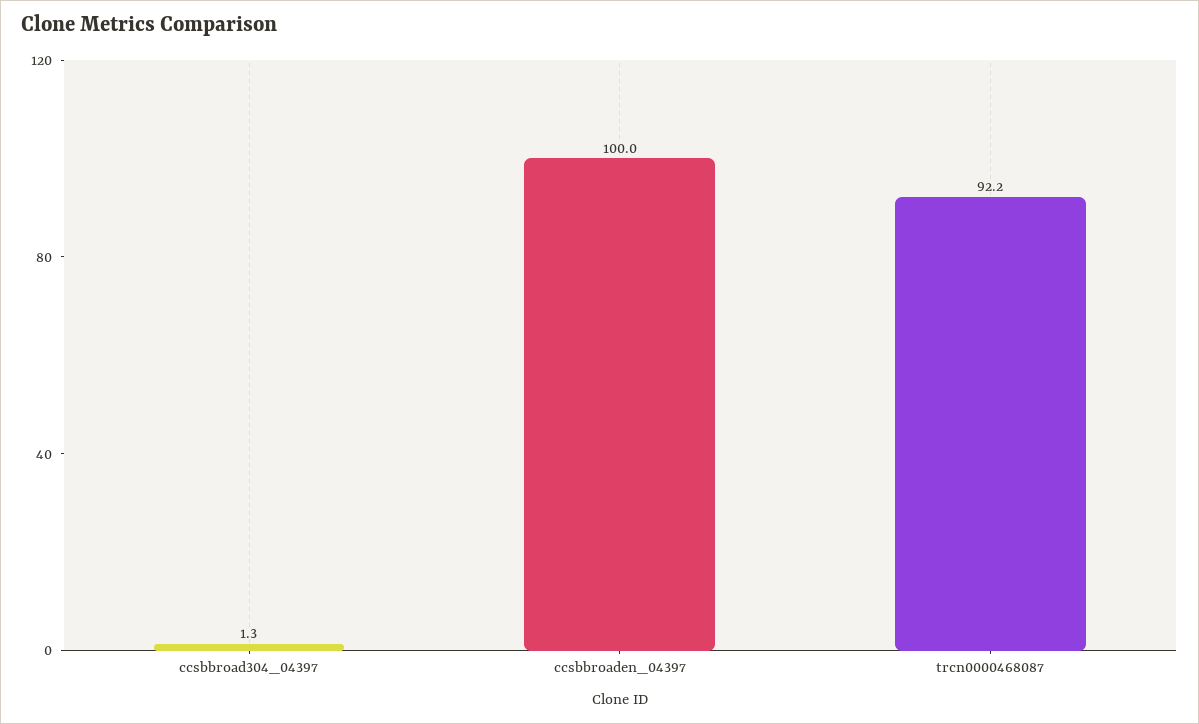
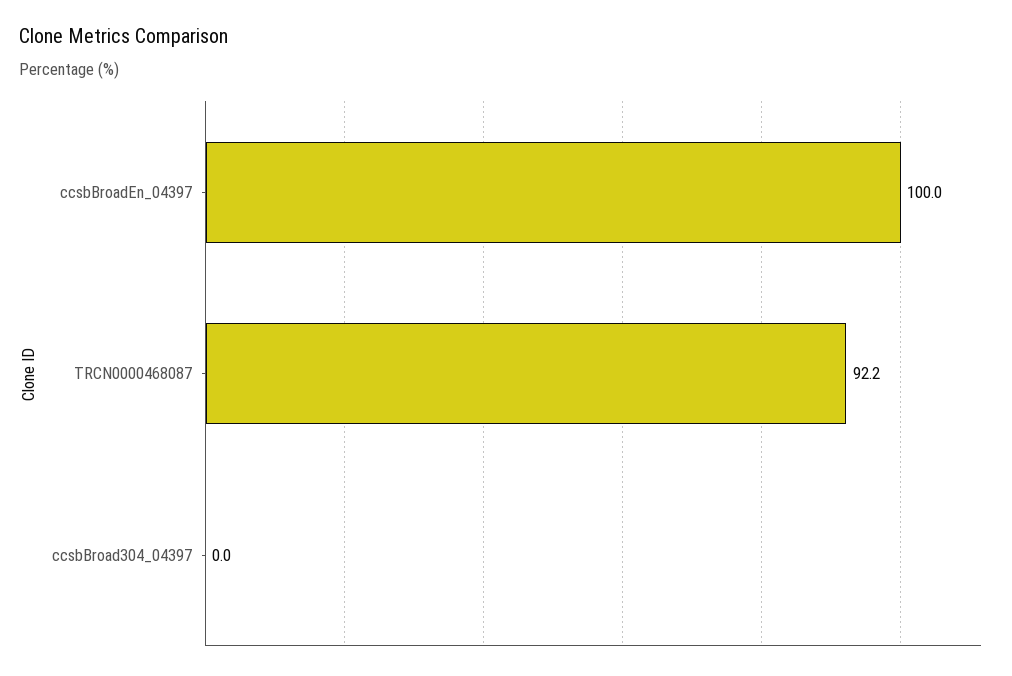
ccsbbroad304_04397: 1.3 -> 0

